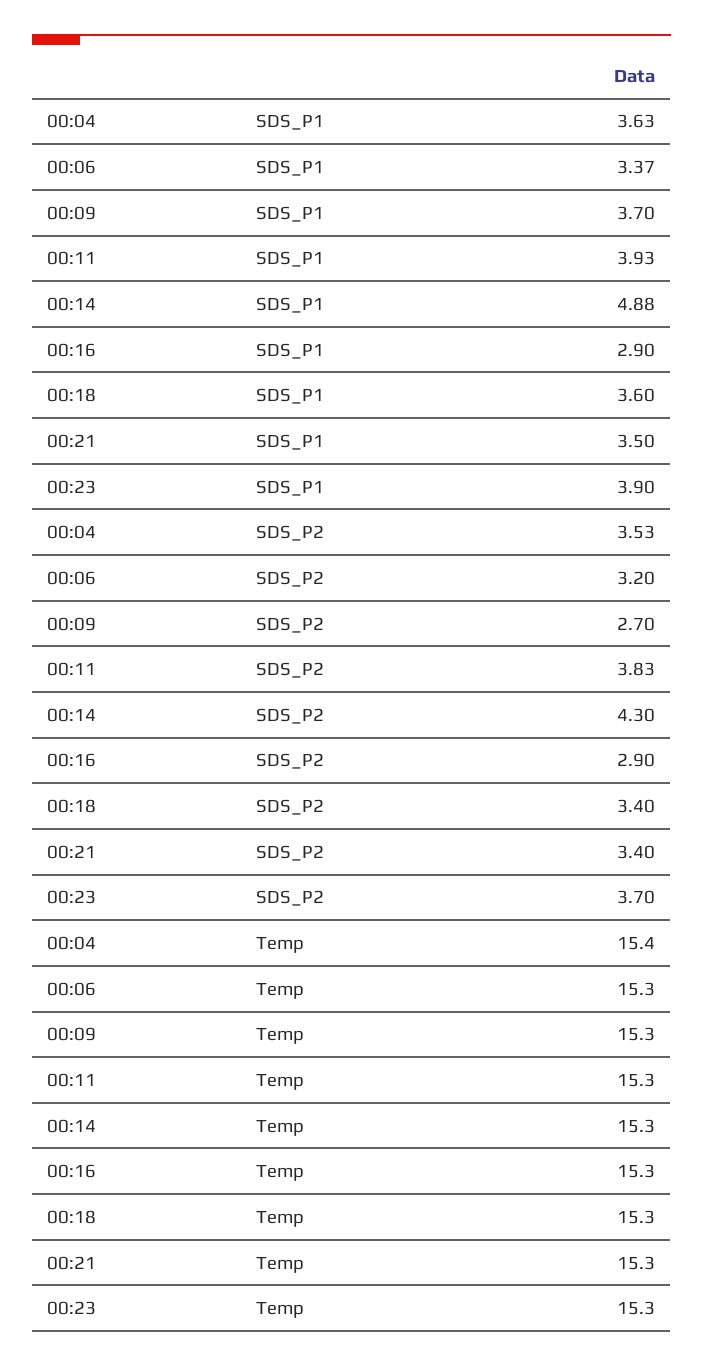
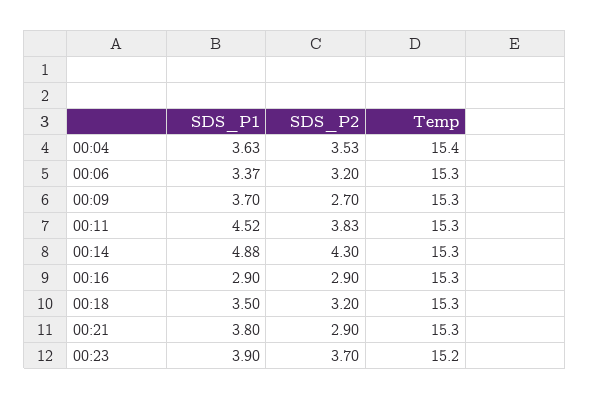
00:11, SDS_P1: 3.93 -> 4.52
00:18, SDS_P1: 3.6 -> 3.5
00:21, SDS_P1: 3.5 -> 3.8
00:18, SDS_P2: 3.4 -> 3.2
00:21, SDS_P2: 3.4 -> 2.9
00:23, Temp: 15.3 -> 15.2

